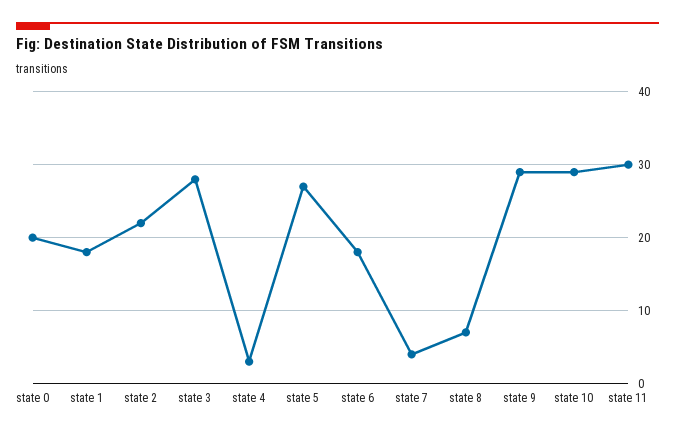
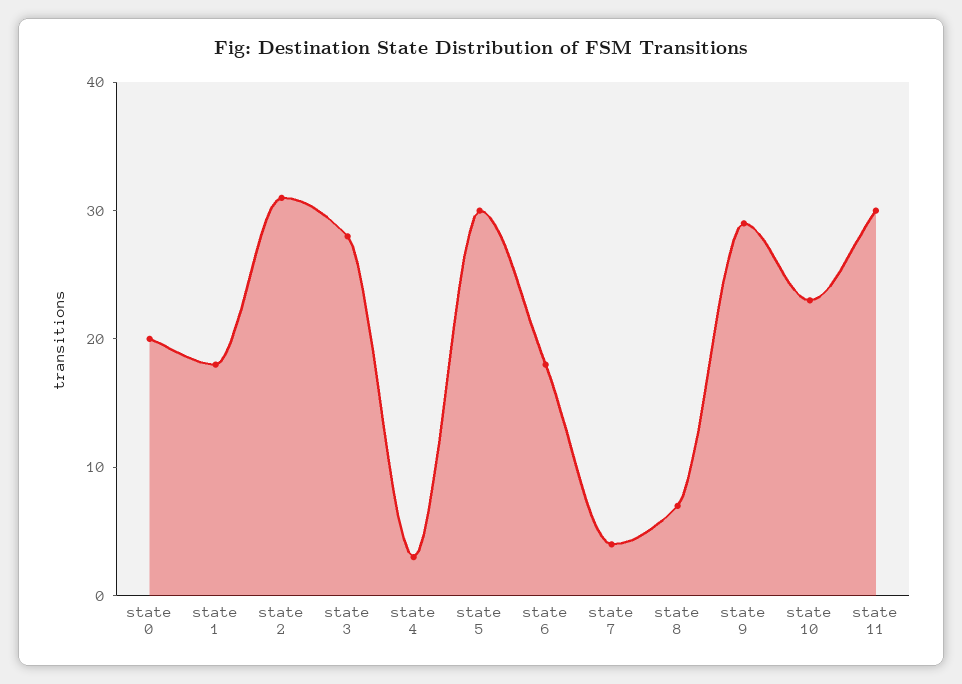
state 2: 22 -> 31
state 5: 27 -> 30
state 10: 29 -> 23

